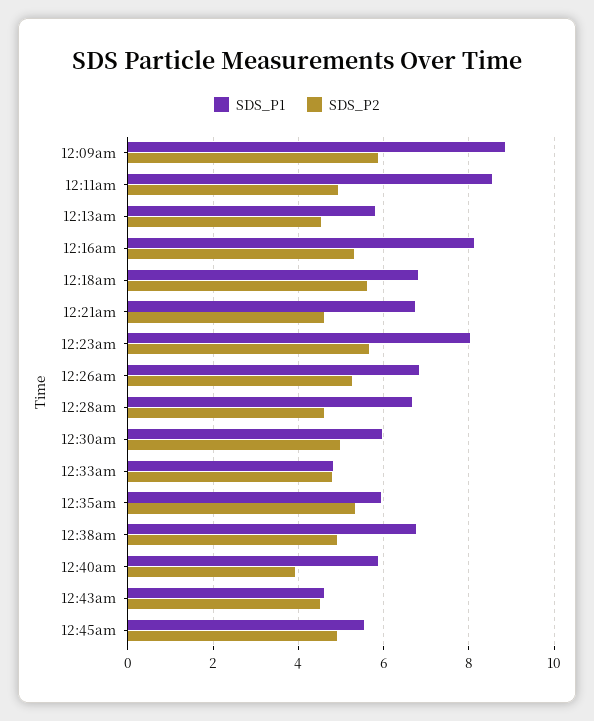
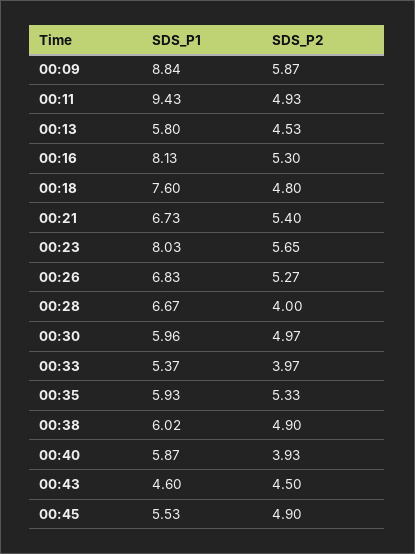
SDS_P1, 12:11am: 8.6 -> 9.43
SDS_P1, 12:18am: 6.8 -> 7.6
SDS_P2, 12:18am: 5.6 -> 4.8
SDS_P2, 12:21am: 4.6 -> 5.4
SDS_P2, 12:28am: 4.6 -> 4
SDS_P1, 12:33am: 4.8 -> 5.37
SDS_P2, 12:33am: 4.8 -> 3.97
SDS_P1, 12:38am: 6.8 -> 6.02

